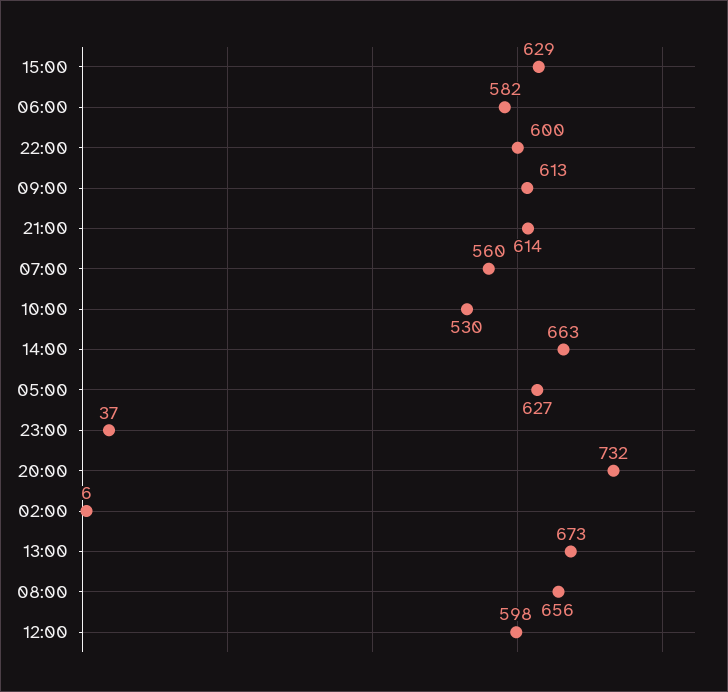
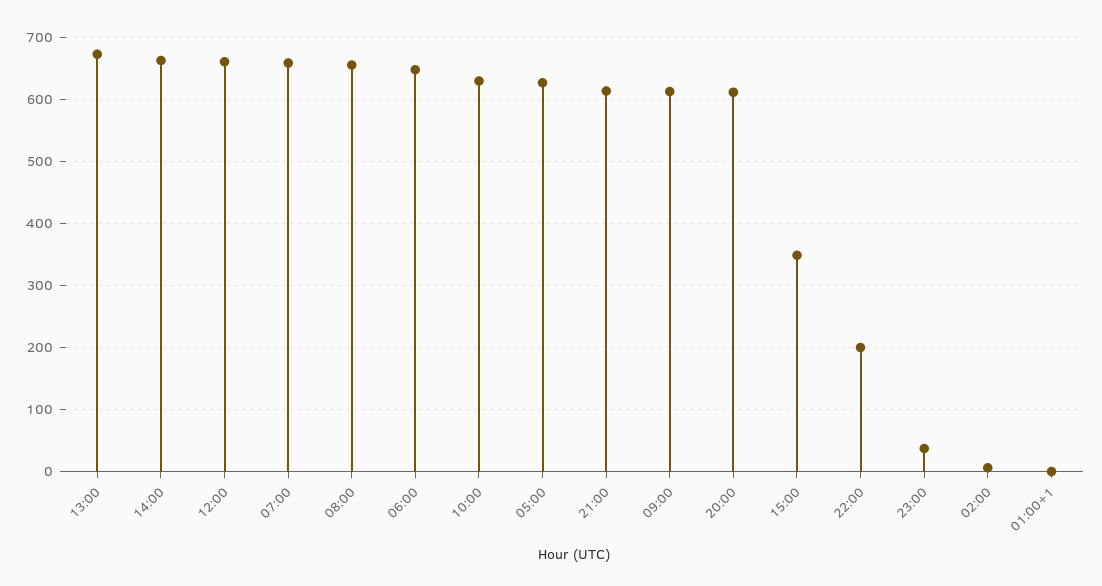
15:00: 629 -> 350
06:00: 582 -> 650
22:00: 600 -> 200
07:00: 560 -> 660
10:00: 530 -> 630
20:00: 732 -> 610
12:00: 598 -> 660
01:00+1: none -> 0

